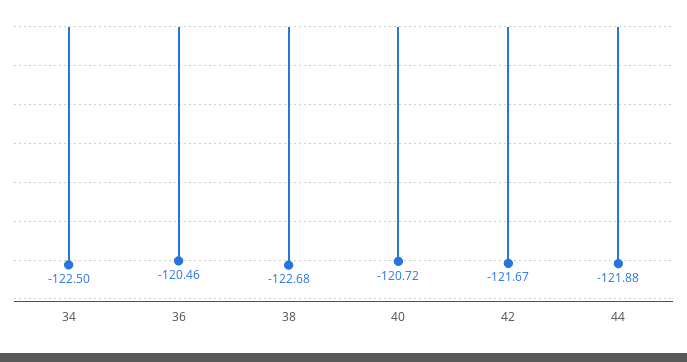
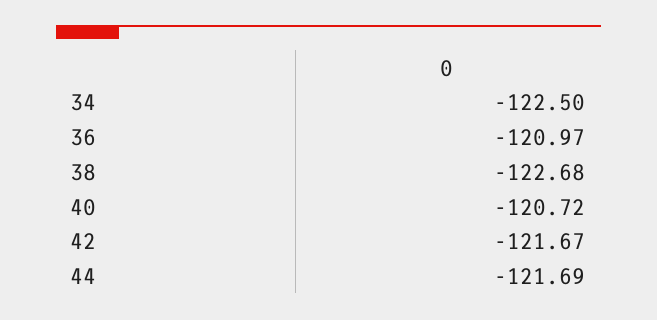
36: -120.46 -> -120.97
44: -121.88 -> -121.69

